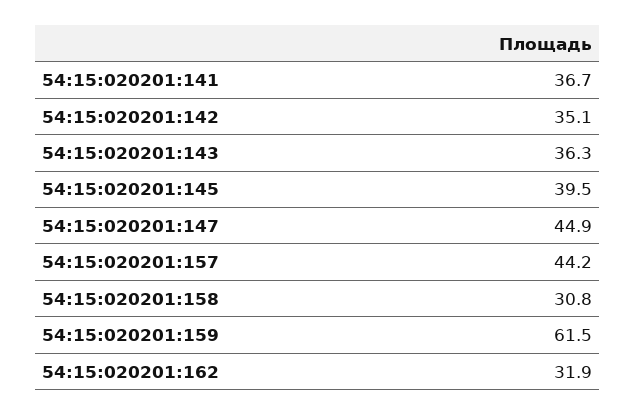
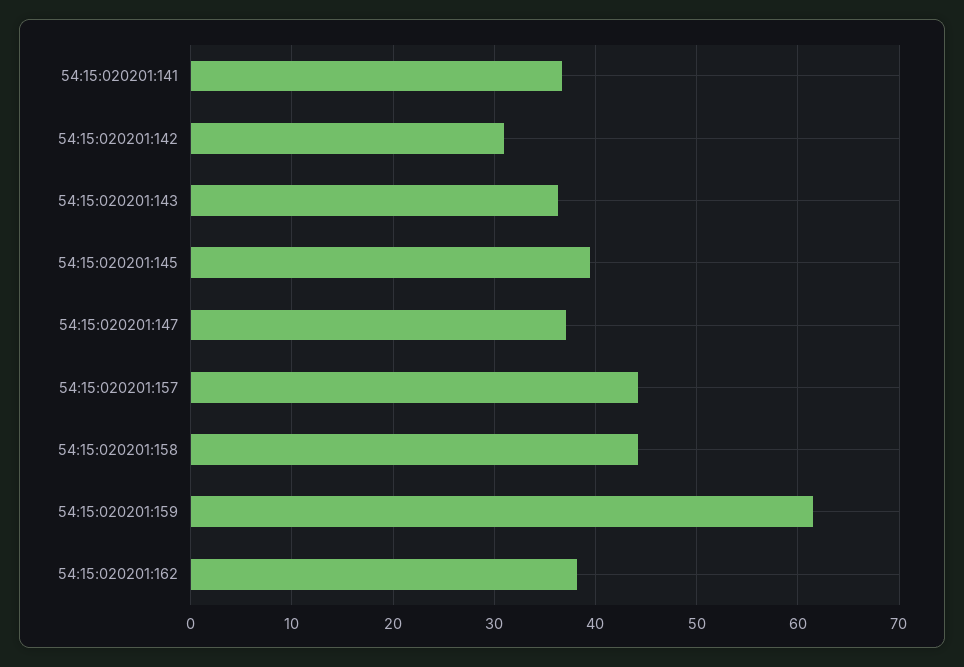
54:15:020201:142: 35.1 -> 31
54:15:020201:147: 44.9 -> 37
54:15:020201:158: 30.8 -> 44
54:15:020201:162: 31.9 -> 38

